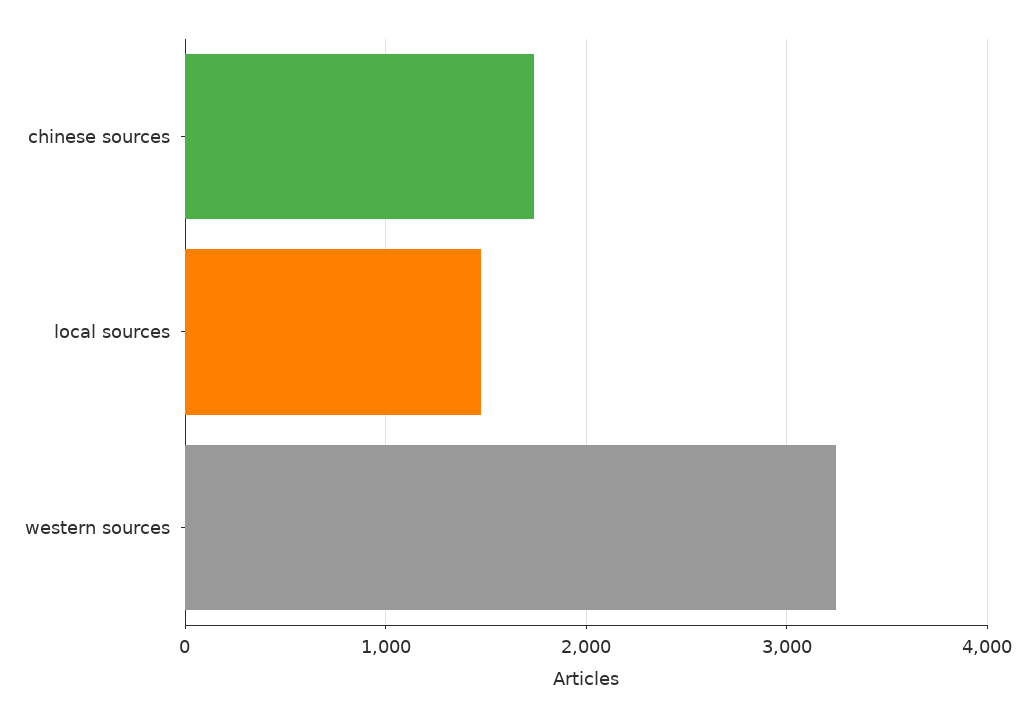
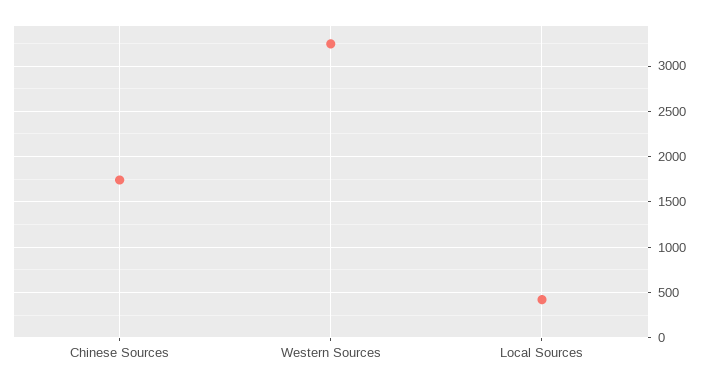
local sources: 1500 -> 400

